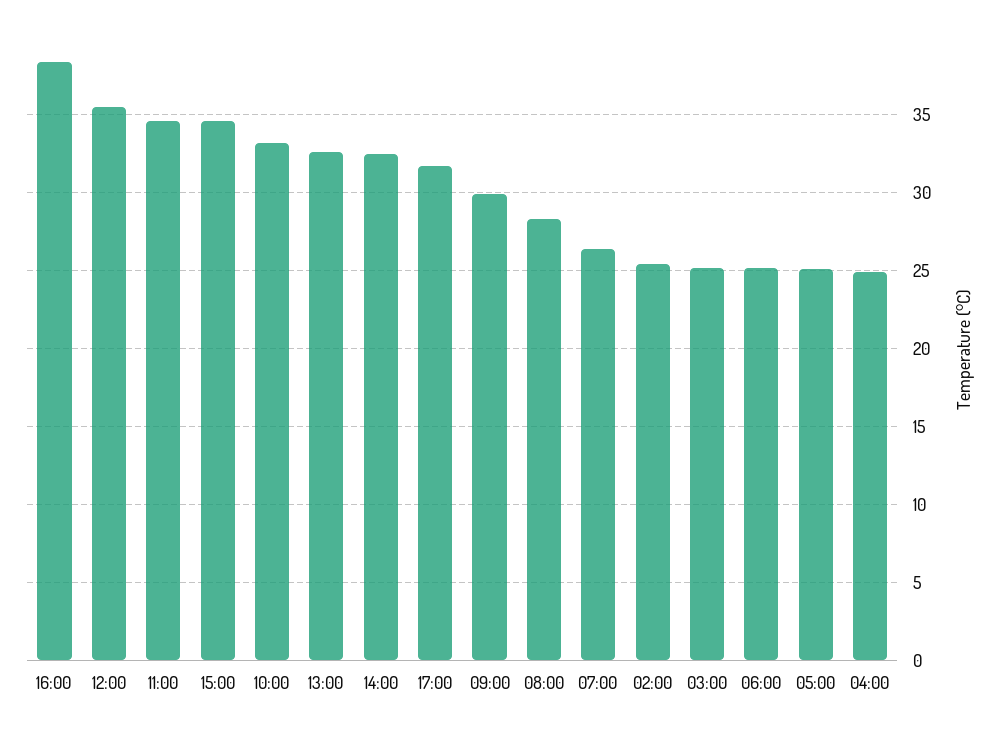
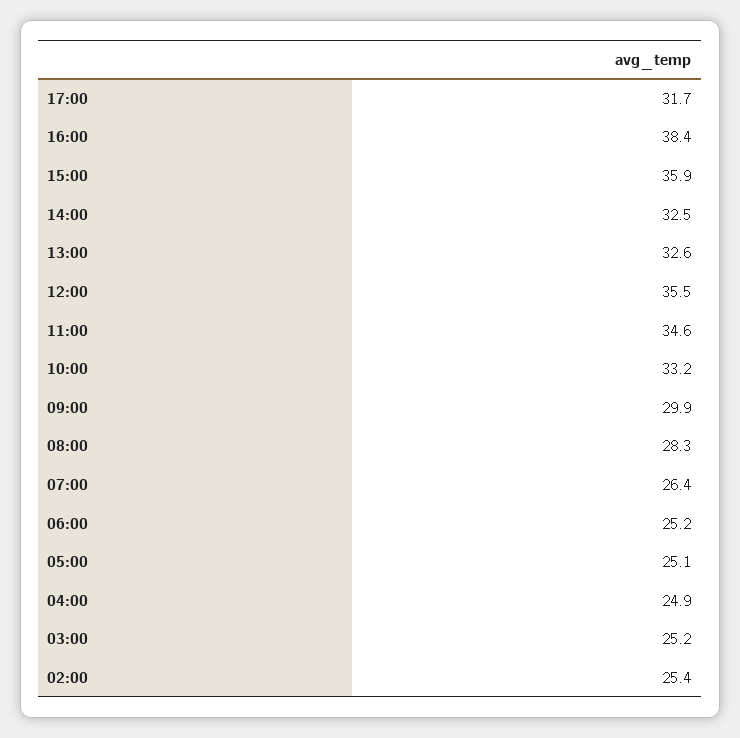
15:00: 34.5 -> 35.9

